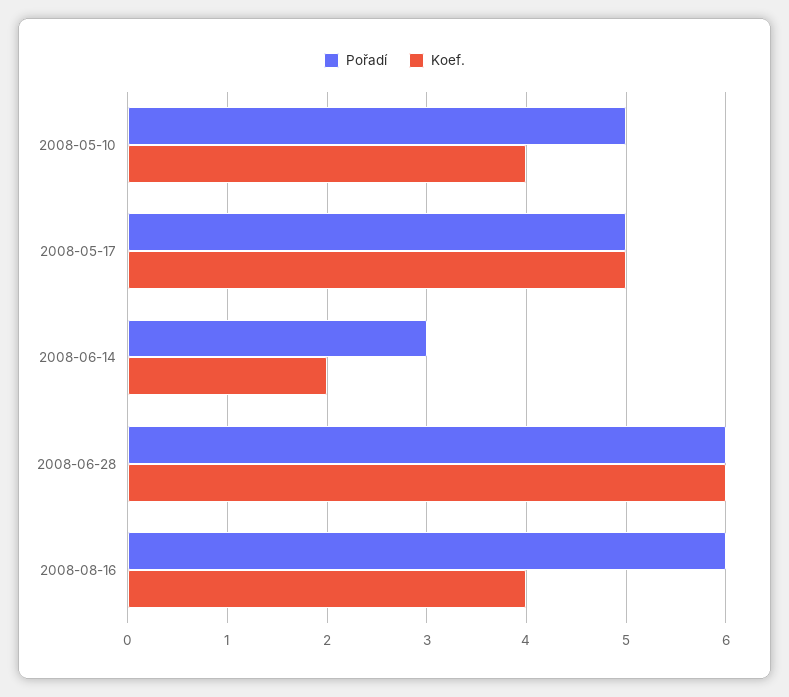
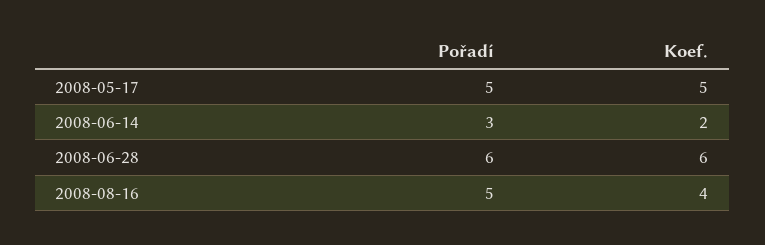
Pořadí, 2008-05-10: 5 -> none
Koef., 2008-05-10: 4 -> none
Pořadí, 2008-08-16: 6 -> 5

